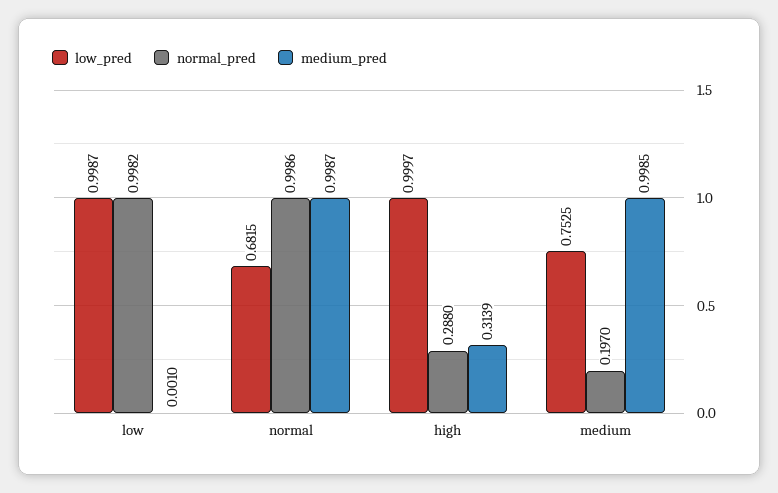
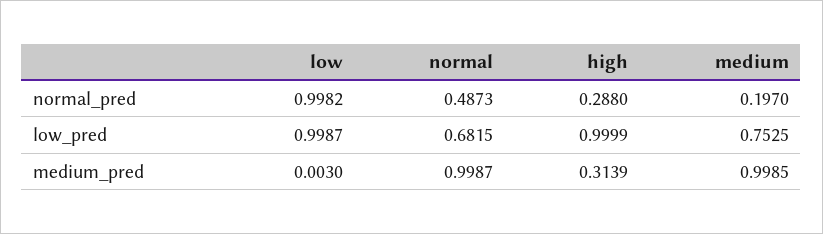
medium_pred, low: 0.001 -> 0.003
normal_pred, normal: 0.9986 -> 0.4873
low_pred, high: 0.9997 -> 0.9999

